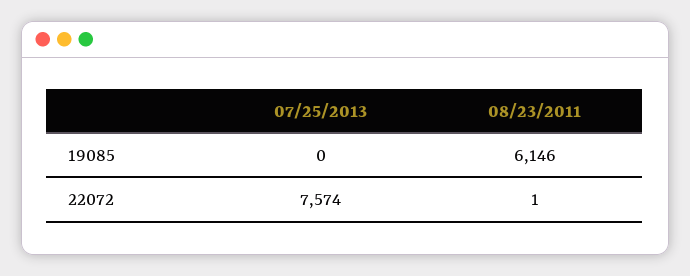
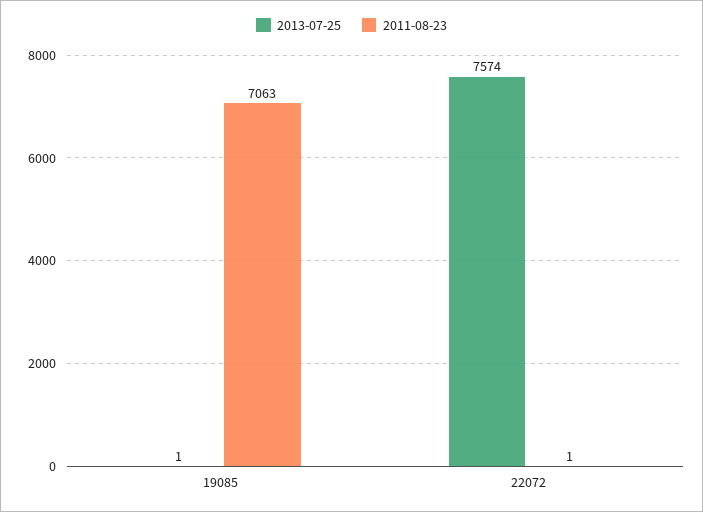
07/25/2013, 19085: 0 -> 1
08/23/2011, 19085: 6146 -> 7063

